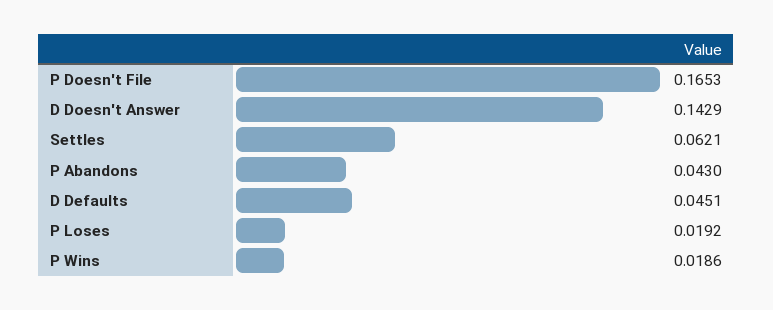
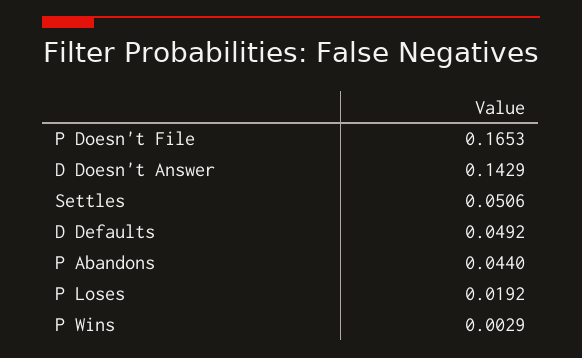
Settles: 0.0621 -> 0.0506
P Abandons: 0.043 -> 0.044
D Defaults: 0.0451 -> 0.0492
P Wins: 0.0186 -> 0.0029

